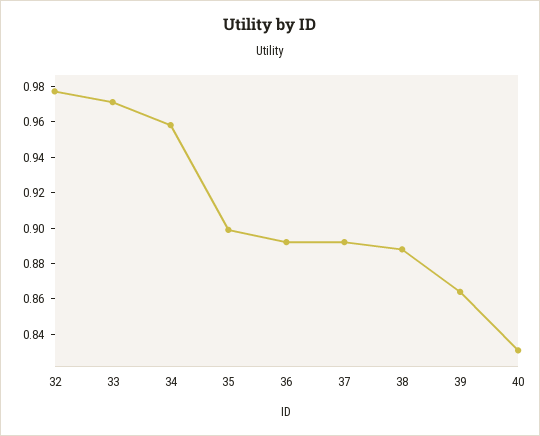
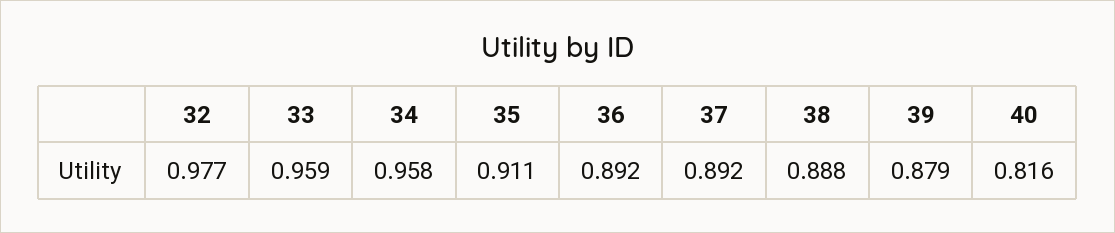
33: 0.97 -> 0.959
35: 0.9 -> 0.911
39: 0.865 -> 0.879
40: 0.83 -> 0.816

